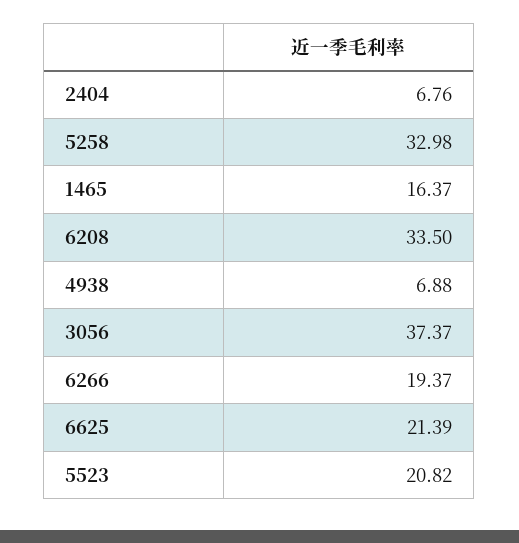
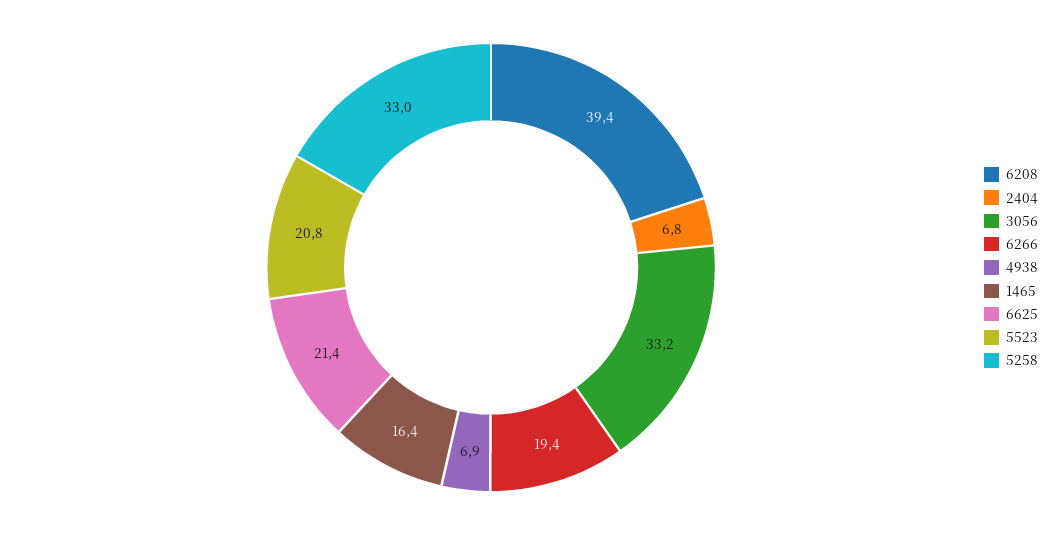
6208: 33.5 -> 39.4
3056: 37.37 -> 33.2

